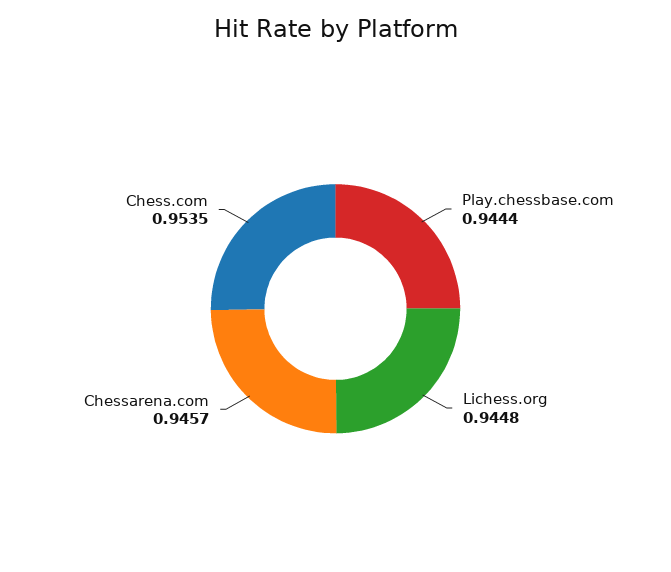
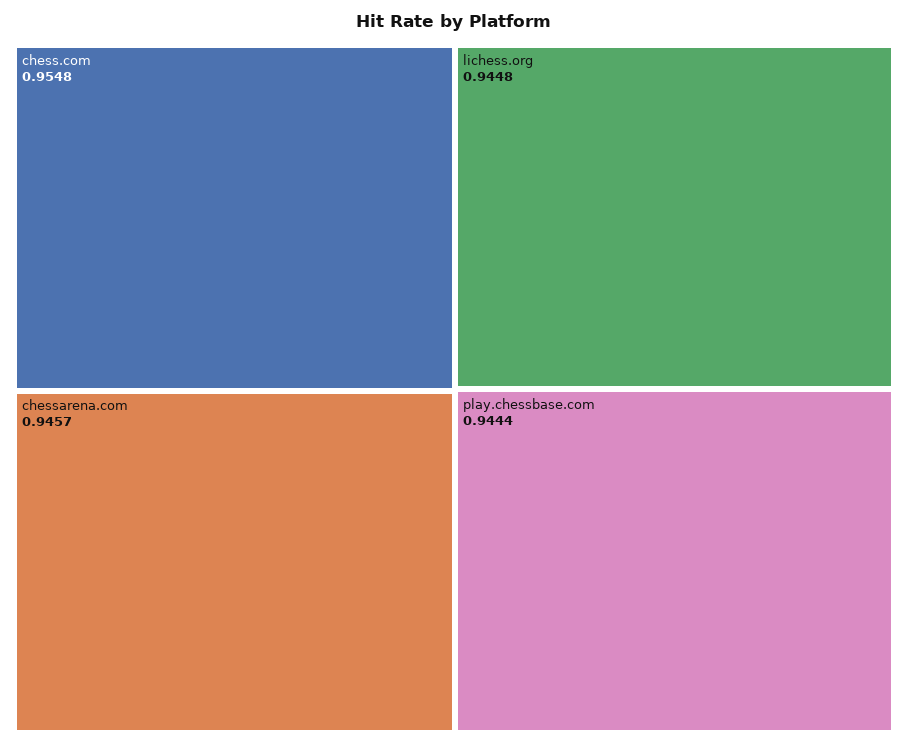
Chess.com: 0.9535 -> 0.9548

